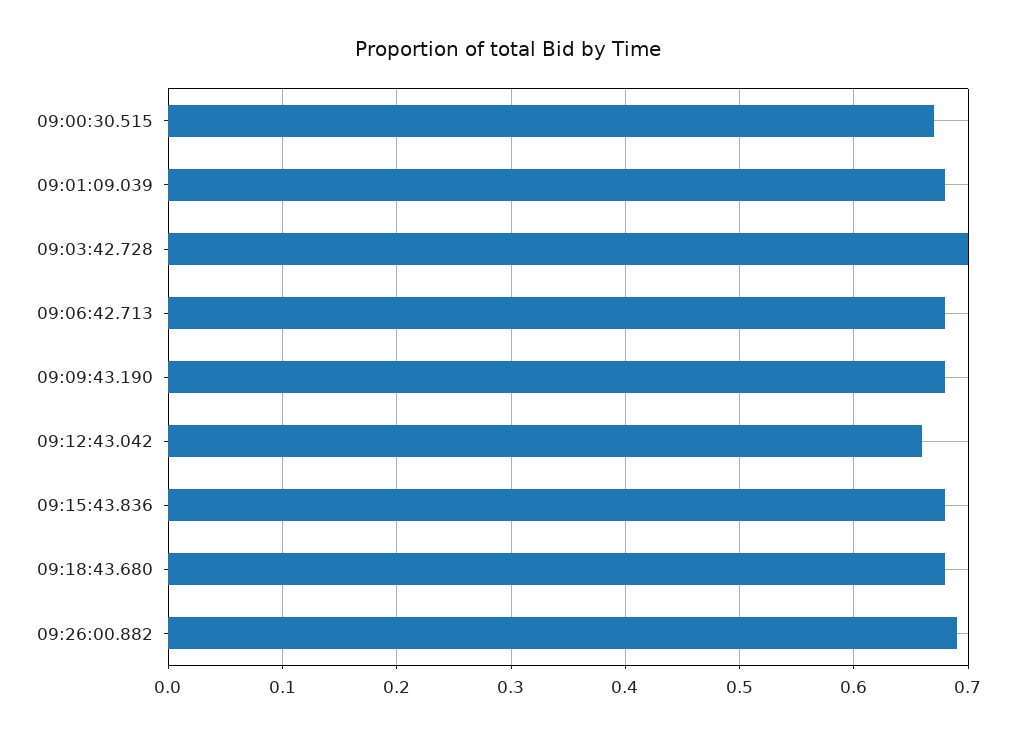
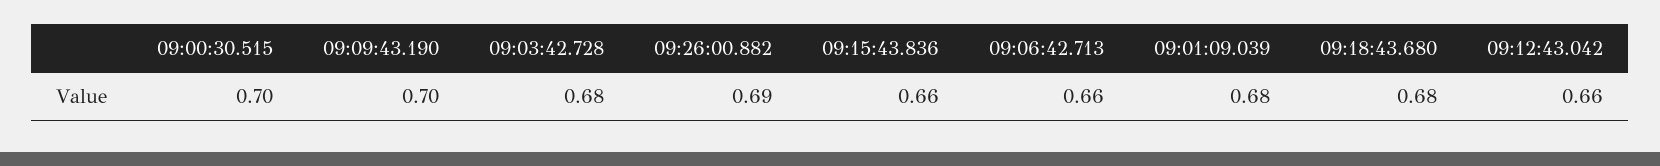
09:00:30.515: 0.67 -> 0.7
09:03:42.728: 0.7 -> 0.68
09:06:42.713: 0.68 -> 0.66
09:09:43.190: 0.68 -> 0.7
09:15:43.836: 0.68 -> 0.66

